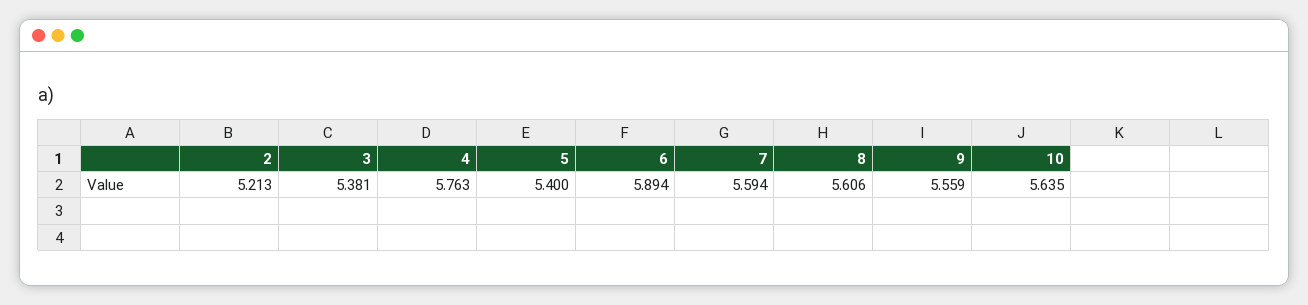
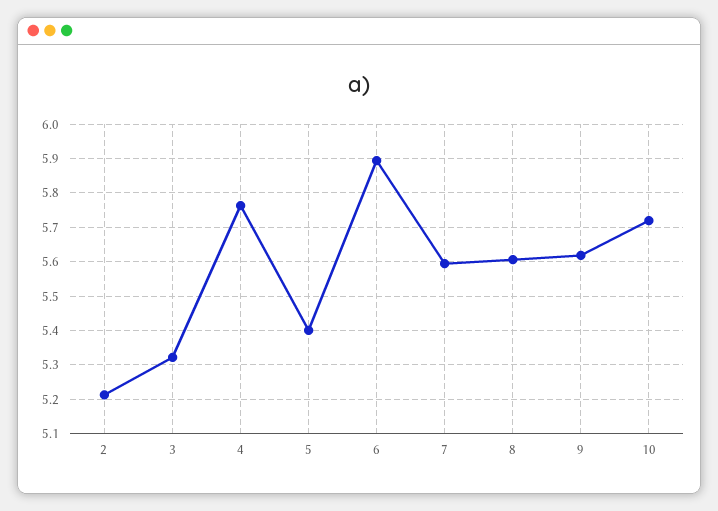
3: 5.381 -> 5.32
9: 5.559 -> 5.62
10: 5.635 -> 5.72

